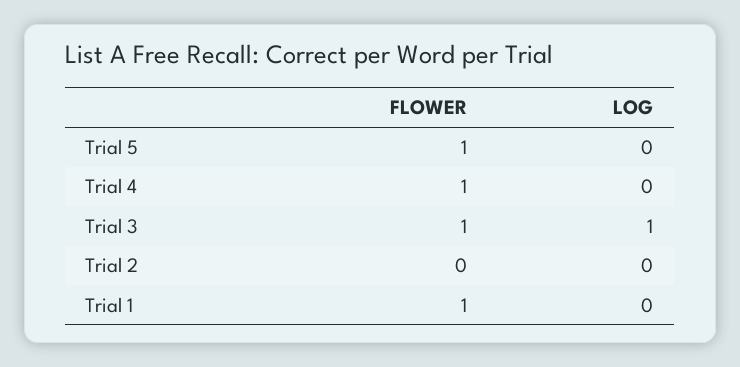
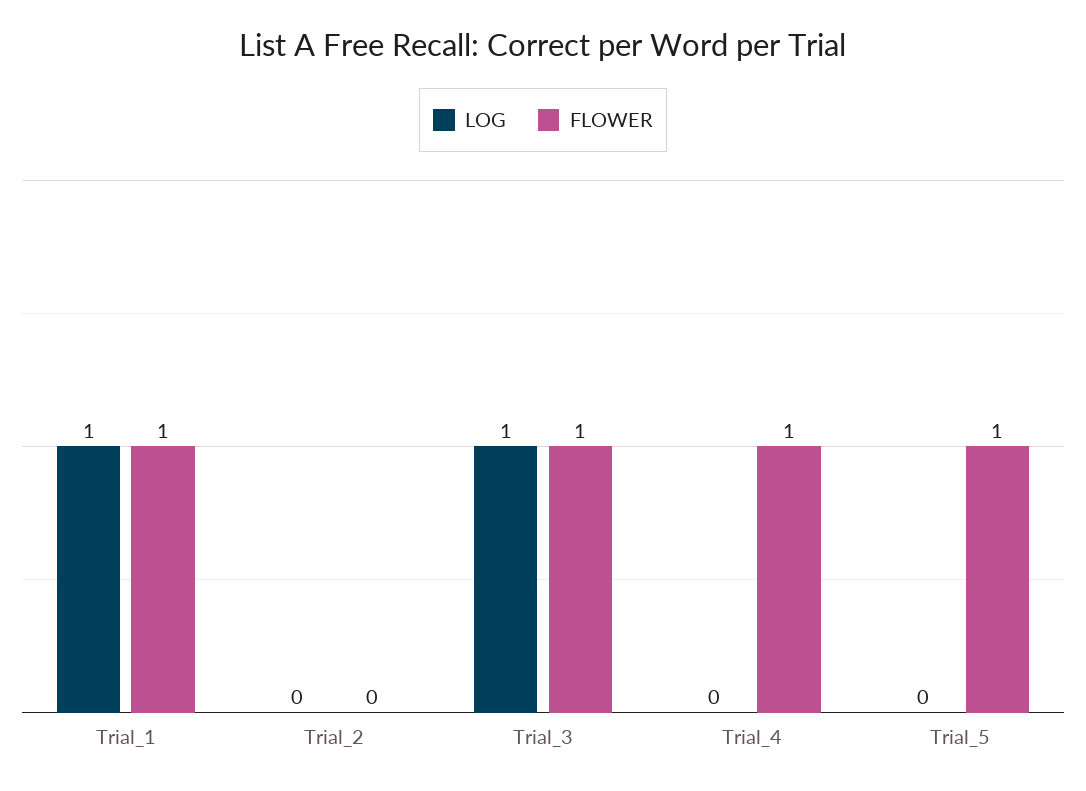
LOG, Trial 1: 0 -> 1

